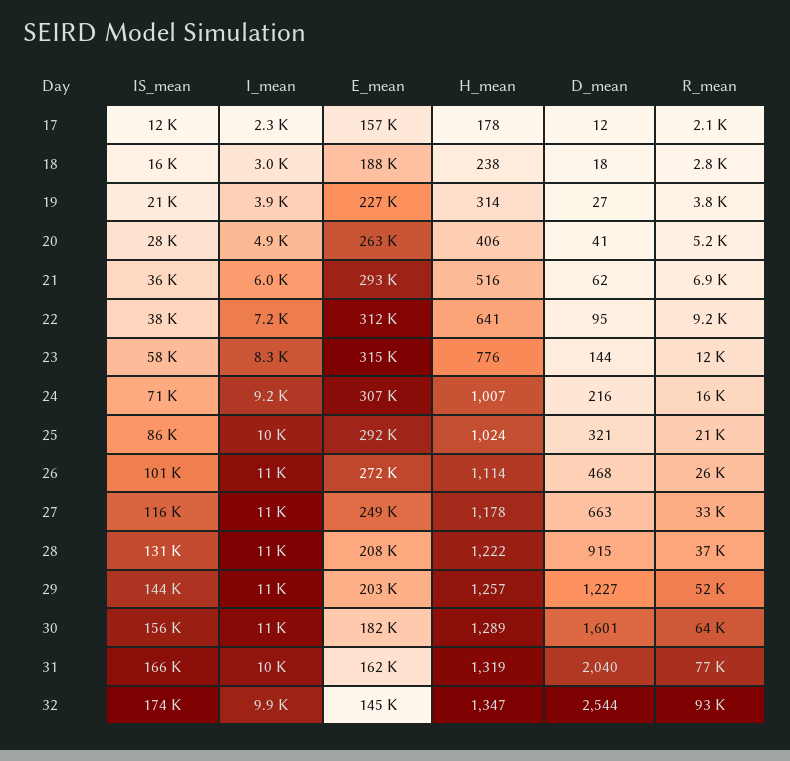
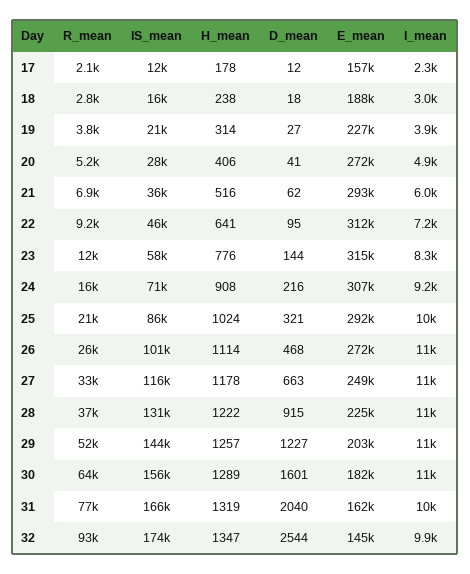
E_mean, 20: 263000 -> 272000
IS_mean, 22: 38000 -> 46000
H_mean, 24: 1007 -> 908
E_mean, 28: 208000 -> 225000

